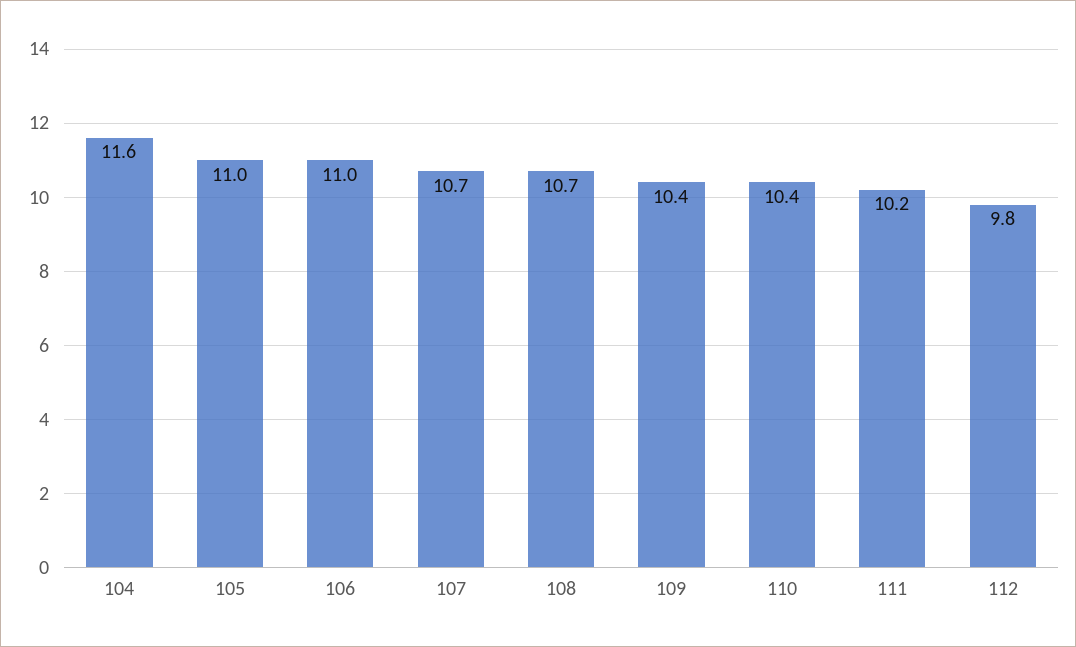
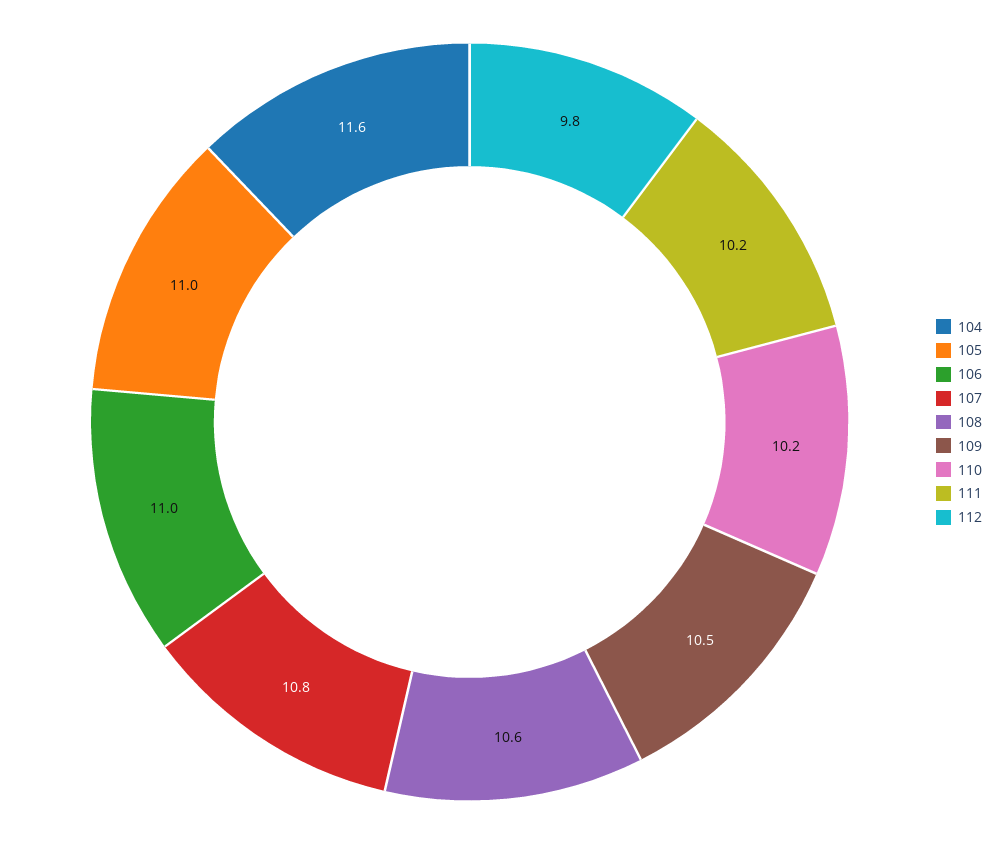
107: 10.7 -> 10.8
108: 10.7 -> 10.6
109: 10.4 -> 10.5
110: 10.4 -> 10.2

